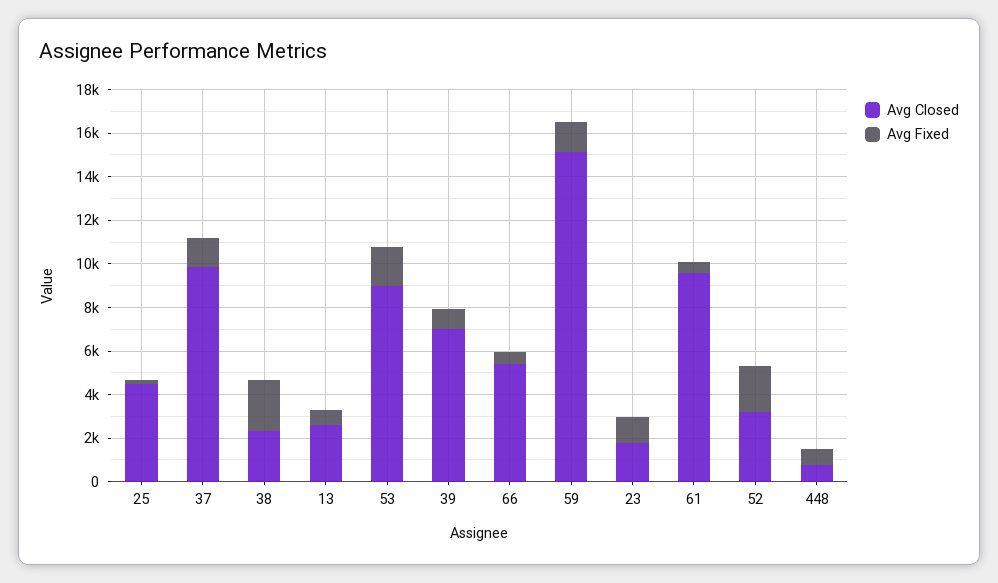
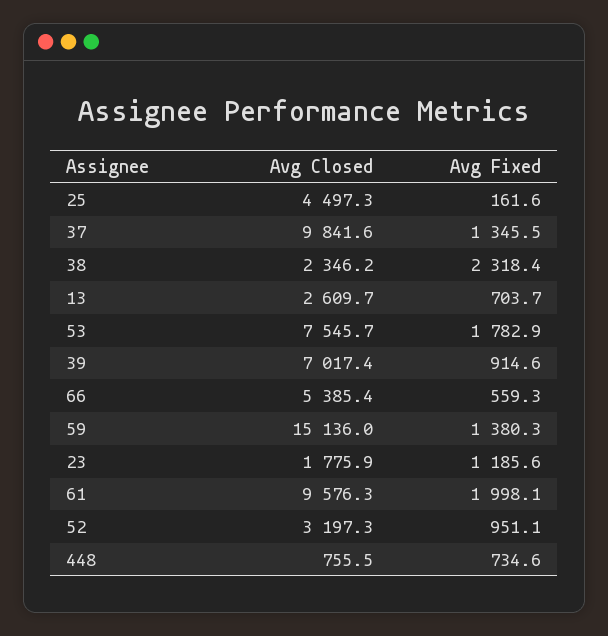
Avg Closed, 53: 9000 -> 7545.7
Avg Fixed, 61: 500 -> 1998.1
Avg Fixed, 52: 2000 -> 951.1

